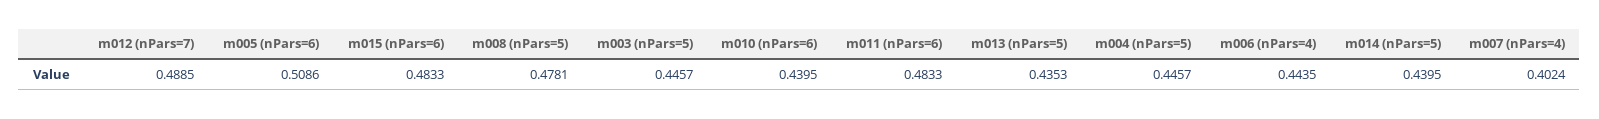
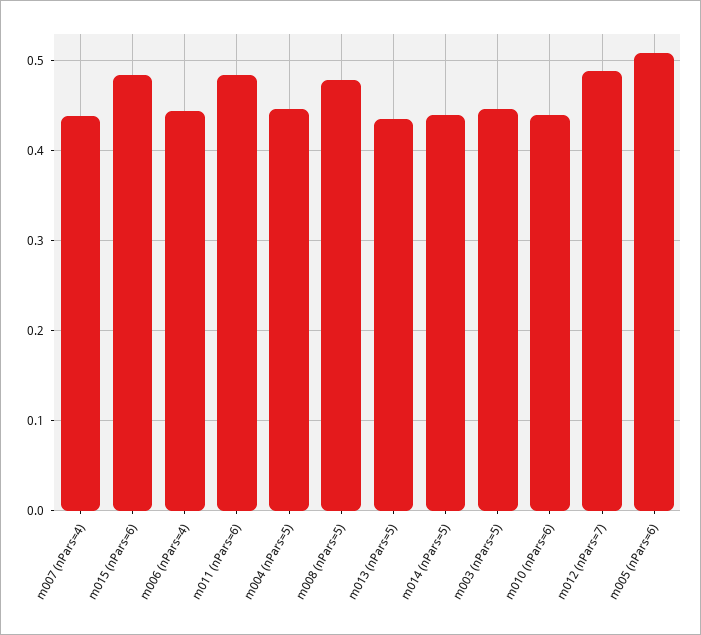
m007 (nPars=4): 0.4024 -> 0.44

